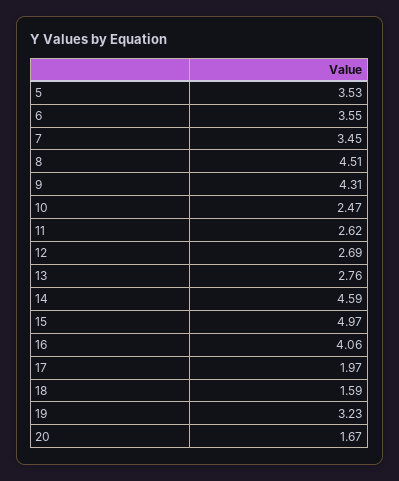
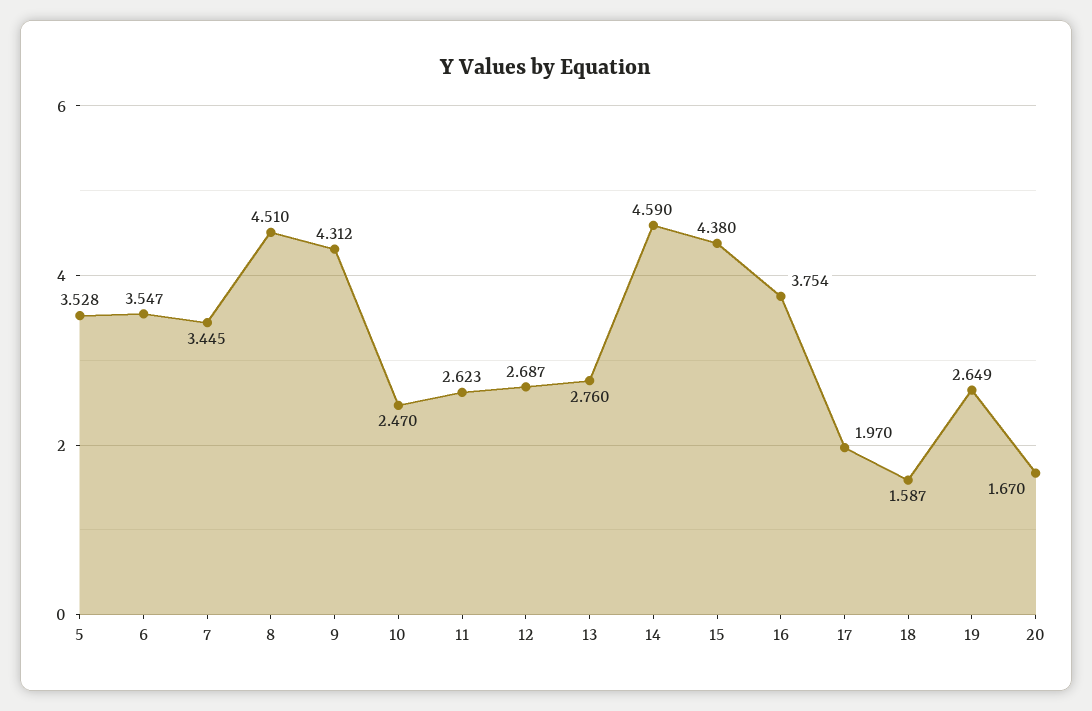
15: 4.97 -> 4.38
16: 4.06 -> 3.754
19: 3.23 -> 2.649

